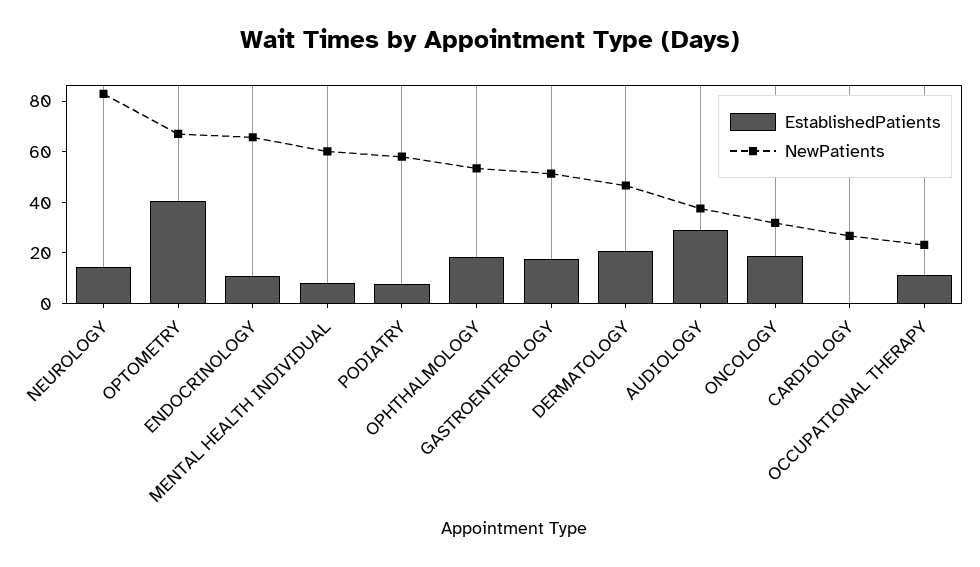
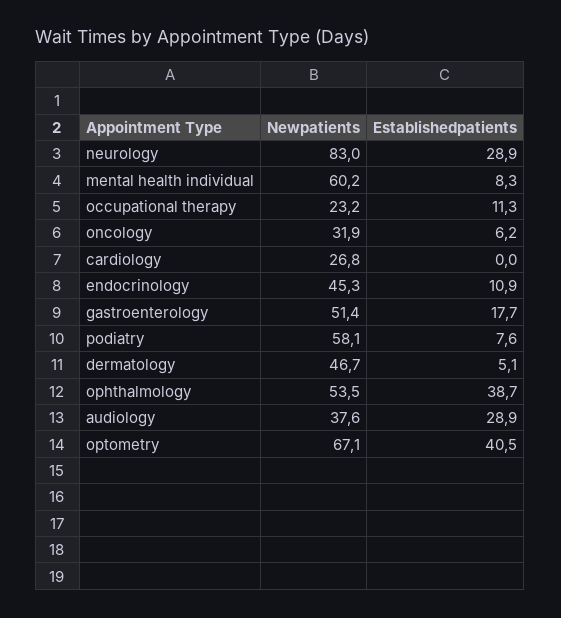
EstablishedPatients, NEUROLOGY: 15 -> 28.9
NewPatients, ENDOCRINOLOGY: 65 -> 45.3
EstablishedPatients, OPHTHALMOLOGY: 20 -> 38.7
EstablishedPatients, DERMATOLOGY: 20 -> 5.1
EstablishedPatients, ONCOLOGY: 20 -> 6.2

